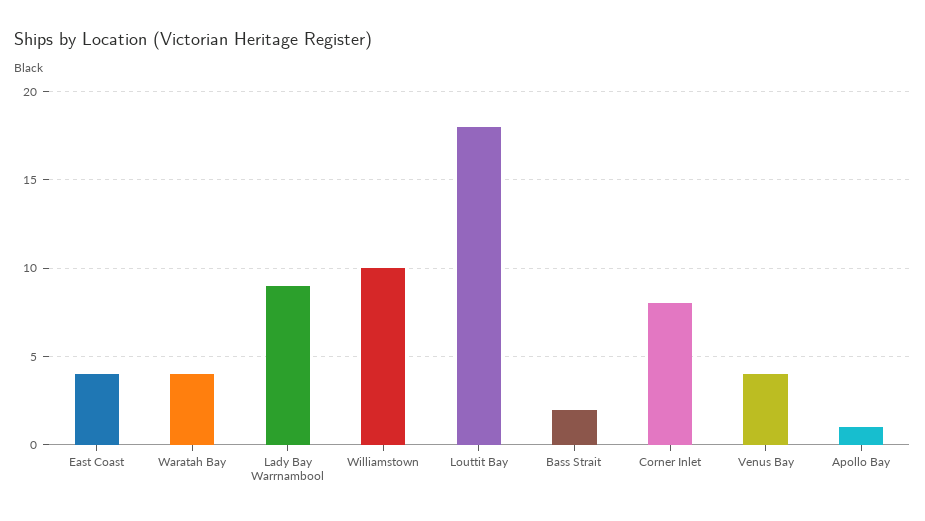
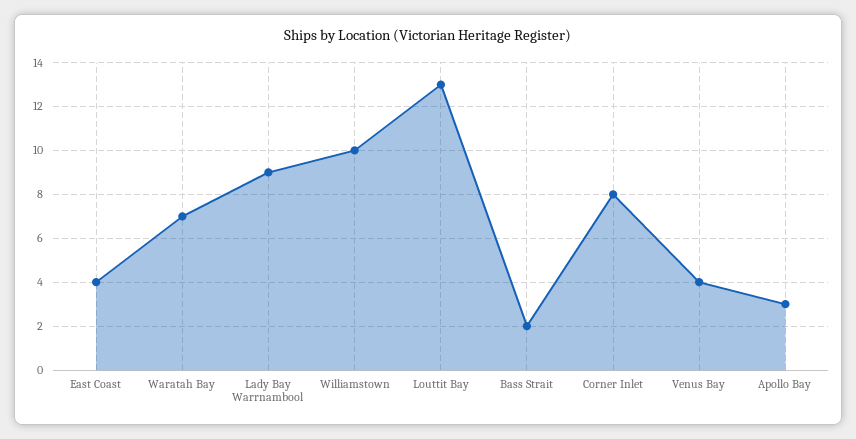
Waratah Bay: 4 -> 7
Louttit Bay: 18 -> 13
Apollo Bay: 1 -> 3

